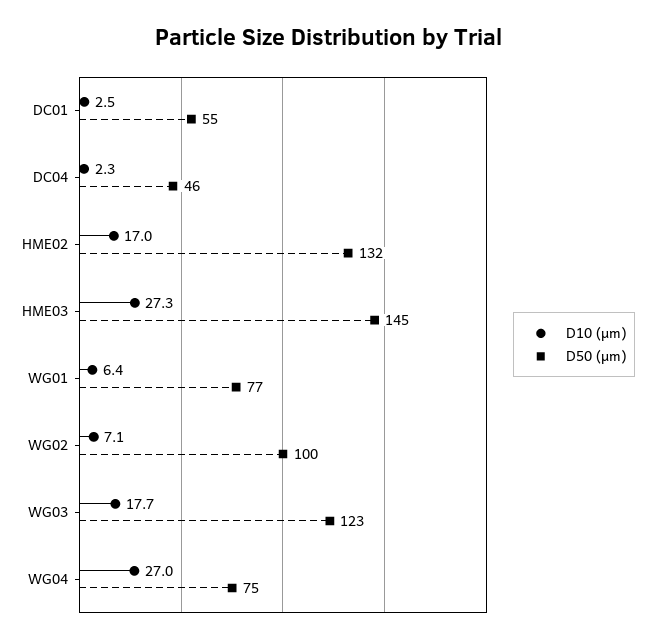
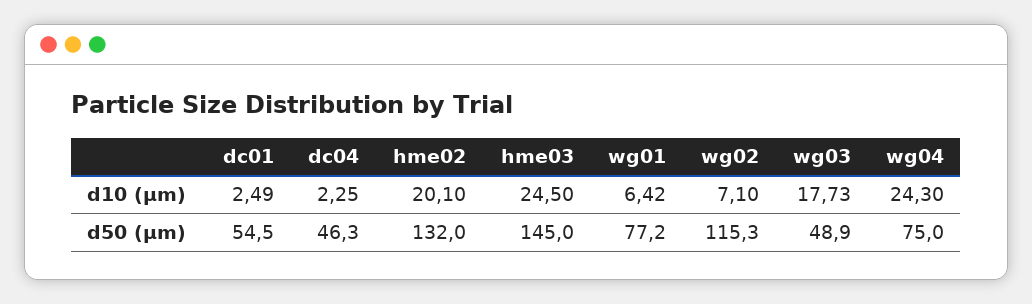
D10 (µm), HME02: 17 -> 20.1
D10 (µm), HME03: 27.3 -> 24.5
D50 (µm), WG02: 100 -> 115.3
D50 (µm), WG03: 123 -> 48.9
D10 (µm), WG04: 27 -> 24.3

